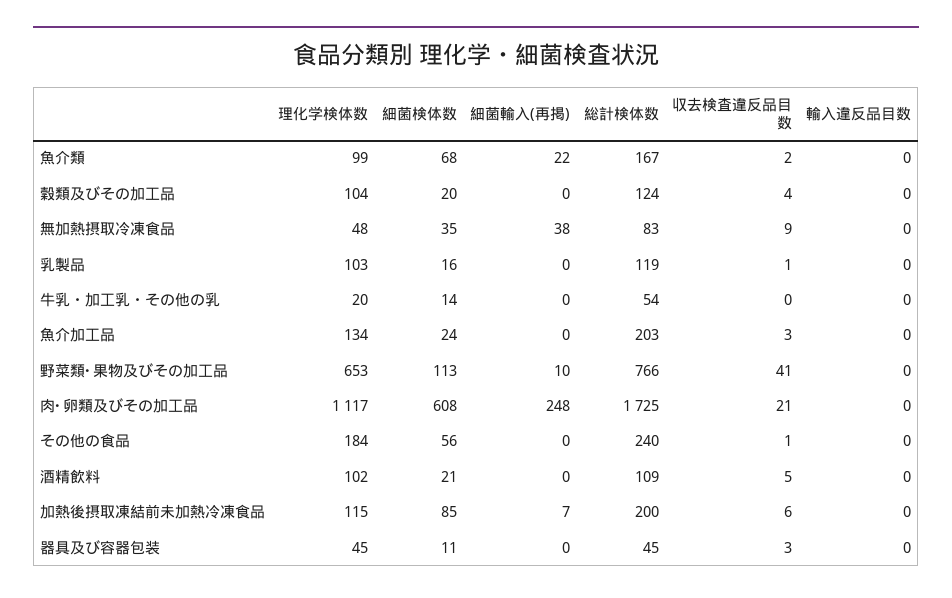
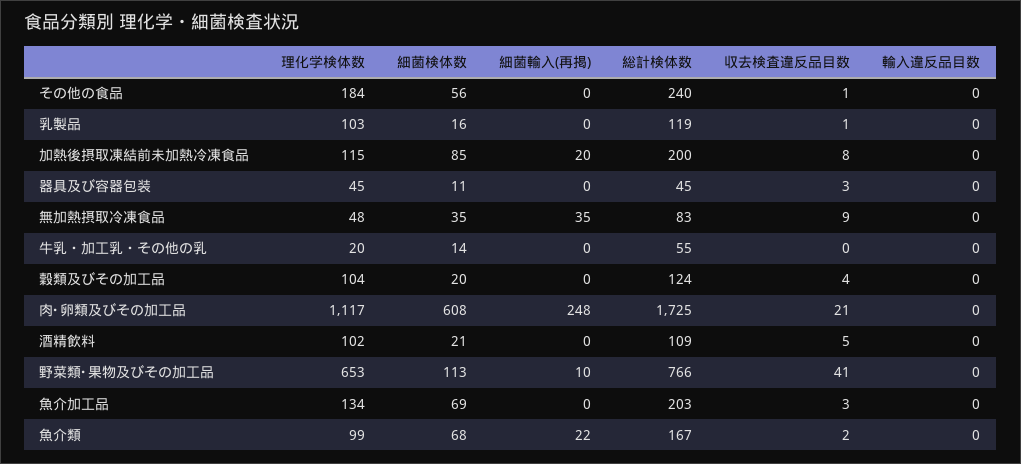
細菌輸入(再掲), 無加熱摂取冷凍食品: 38 -> 35
総計検体数, 牛乳・加工乳・その他の乳: 54 -> 55
細菌検体数, 魚介加工品: 24 -> 69
細菌輸入(再掲), 加熱後摂取凍結前未加熱冷凍食品: 7 -> 20
収去検査違反品目数, 加熱後摂取凍結前未加熱冷凍食品: 6 -> 8

